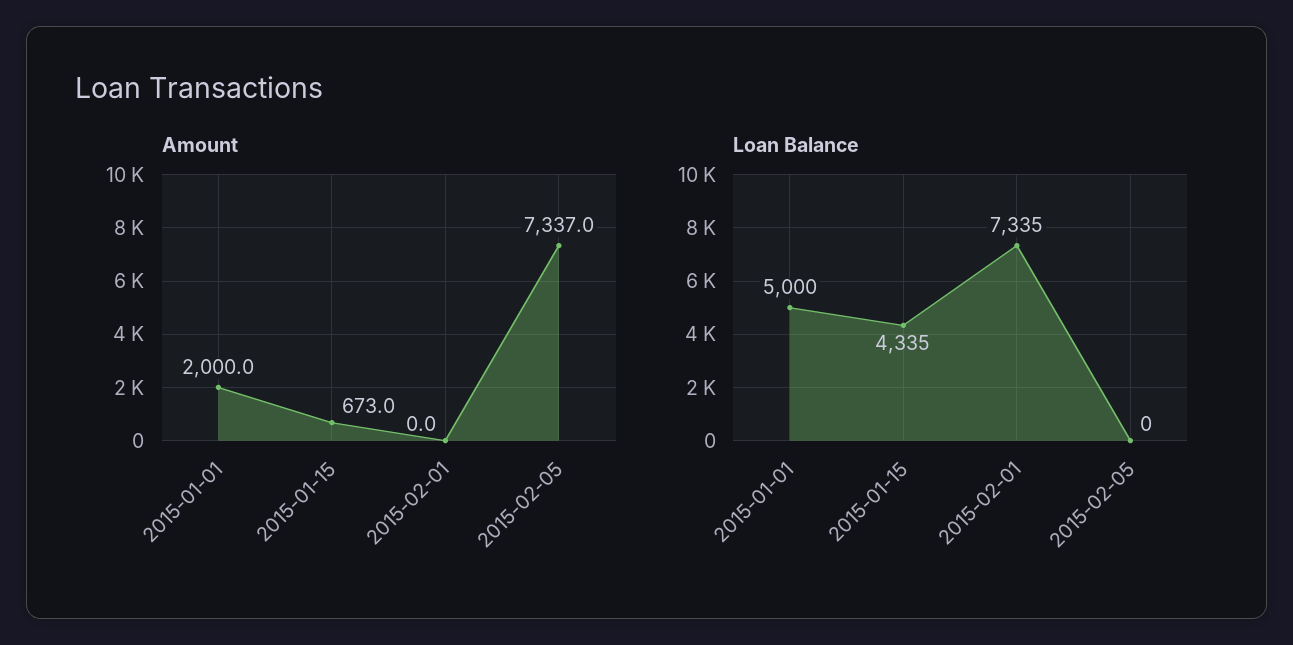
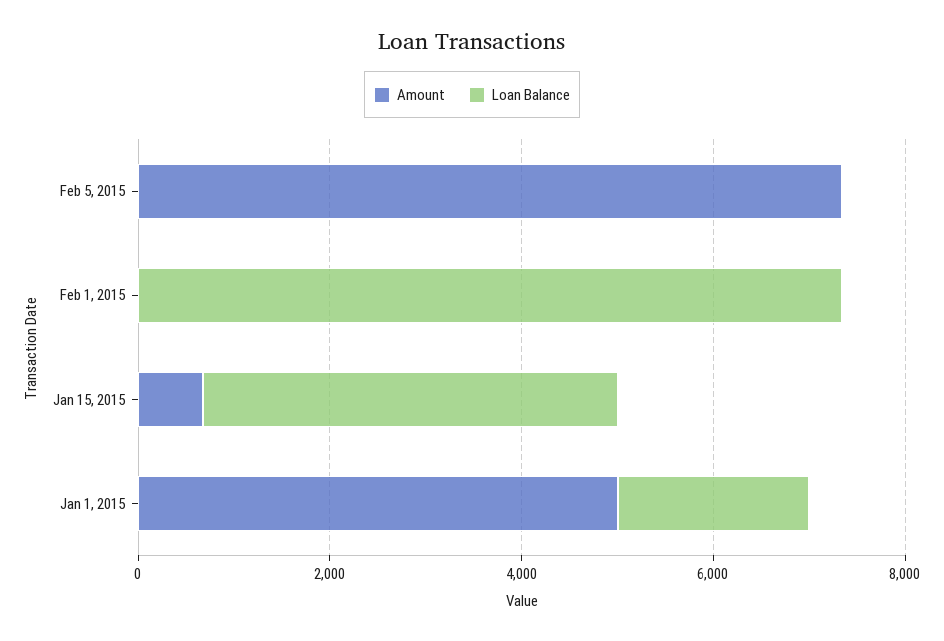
Amount, 2015-01-01: 2000 -> 5000
Loan Balance, 2015-01-01: 5000 -> 2000

